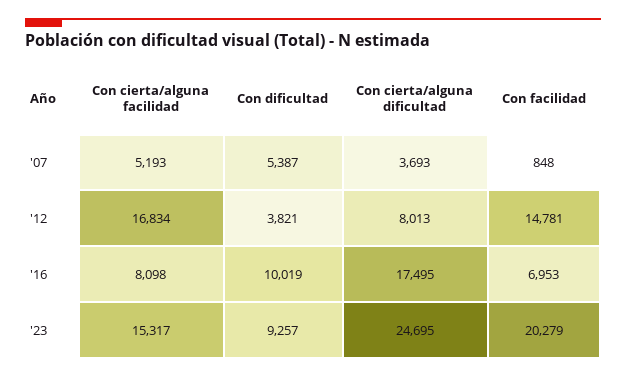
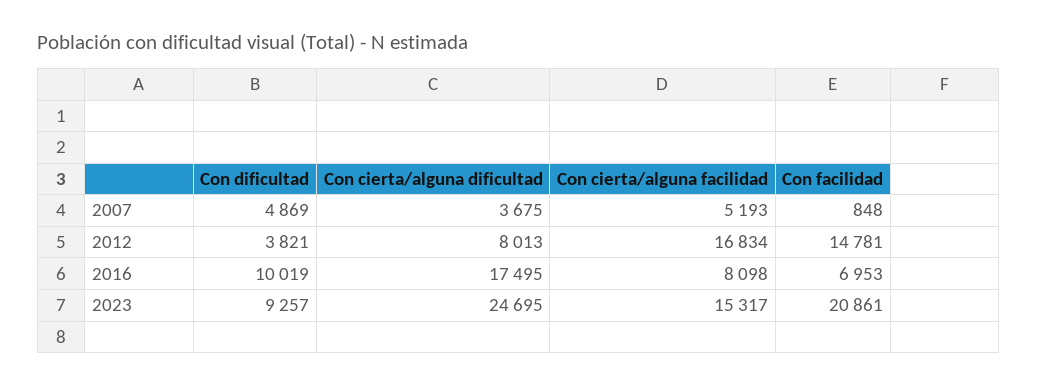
Con dificultad, '07: 5387 -> 4869
Con cierta/alguna dificultad, '07: 3693 -> 3675
Con facilidad, '23: 20279 -> 20861

